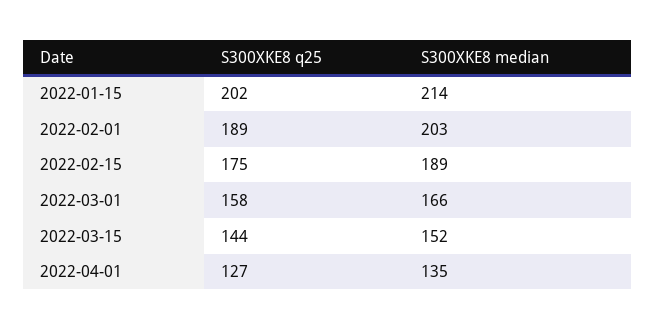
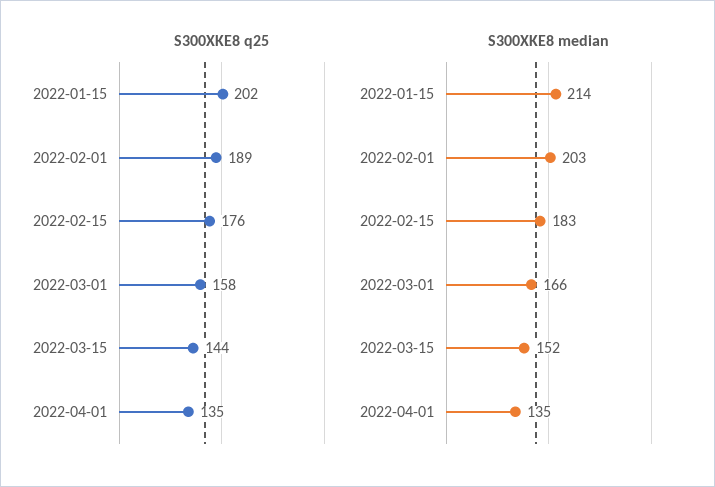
S300XKE8 q25, 2022-02-15: 175 -> 176
S300XKE8 median, 2022-02-15: 189 -> 183
S300XKE8 q25, 2022-04-01: 127 -> 135

